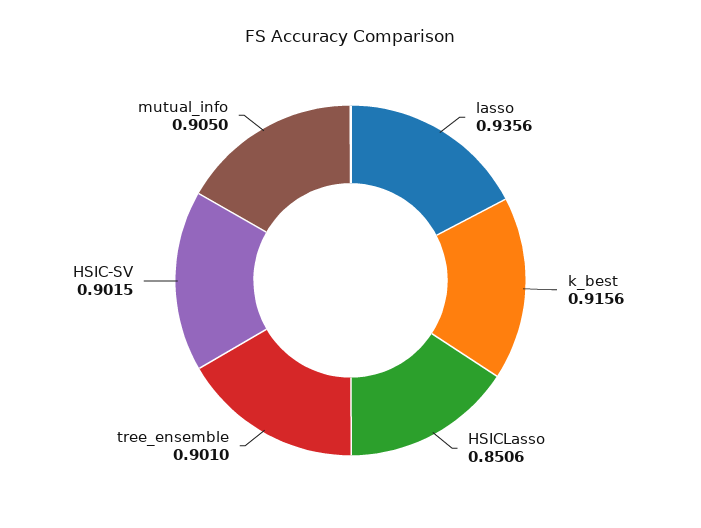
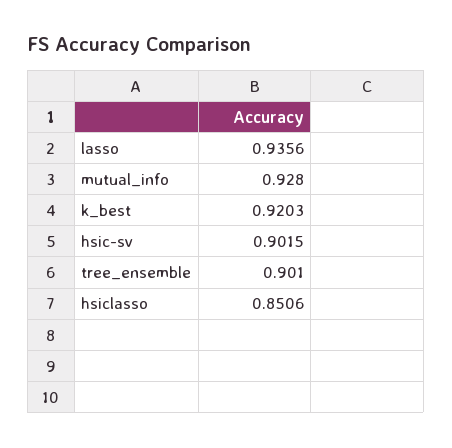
k_best: 0.9156 -> 0.9203
mutual_info: 0.905 -> 0.928

